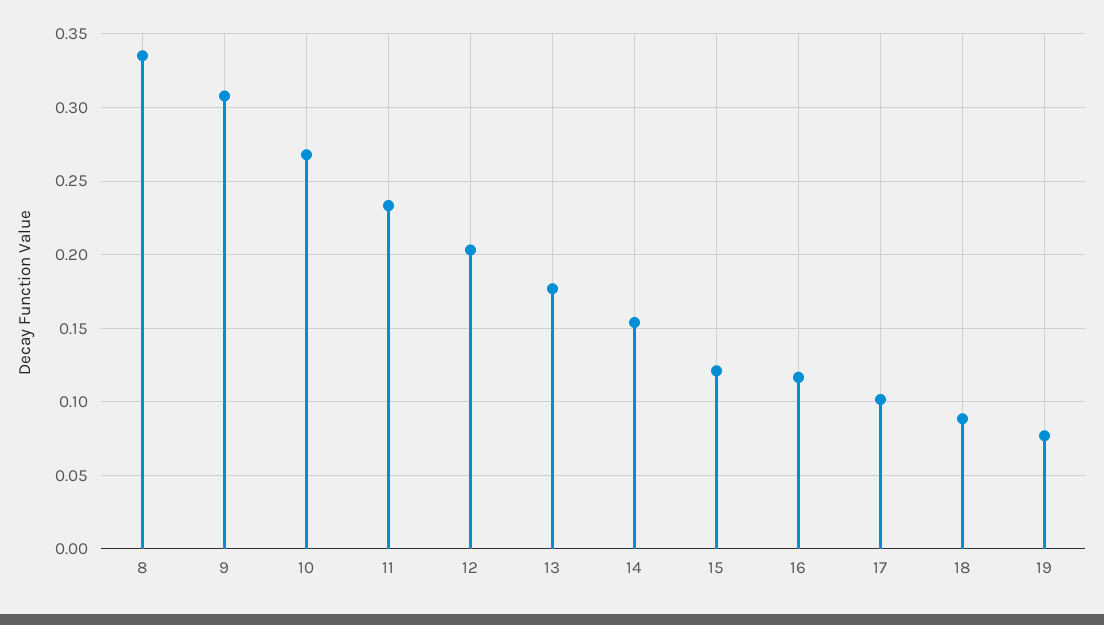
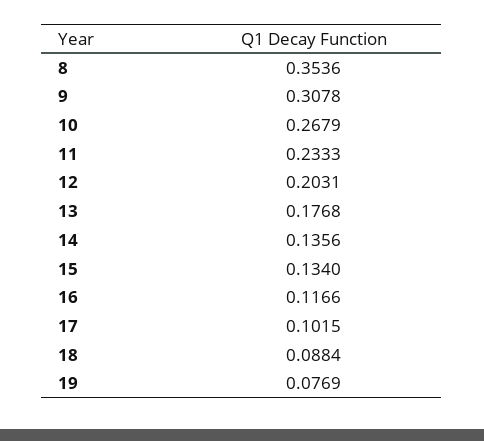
8: 0.335 -> 0.3536
14: 0.155 -> 0.1356
15: 0.12 -> 0.134

